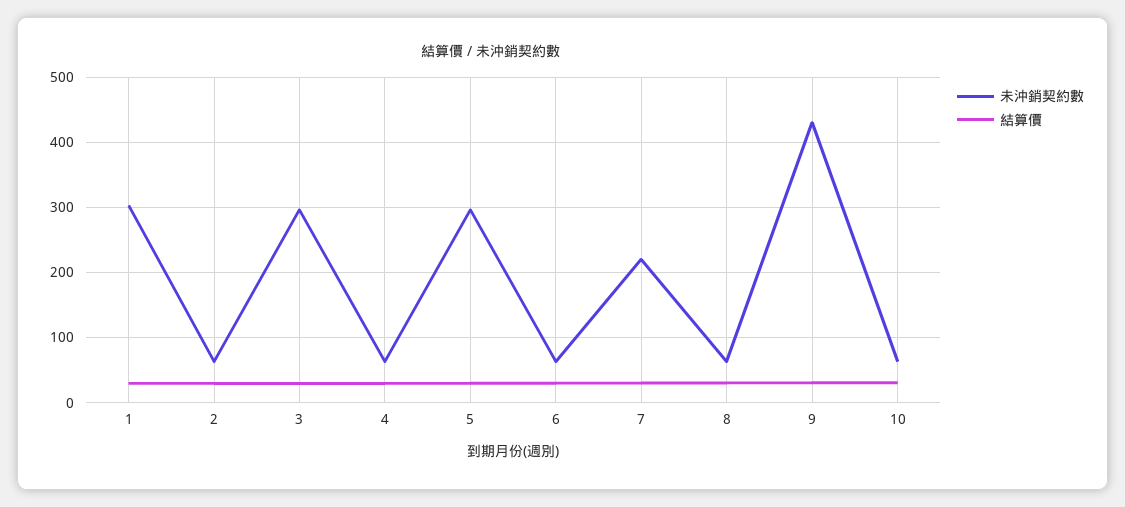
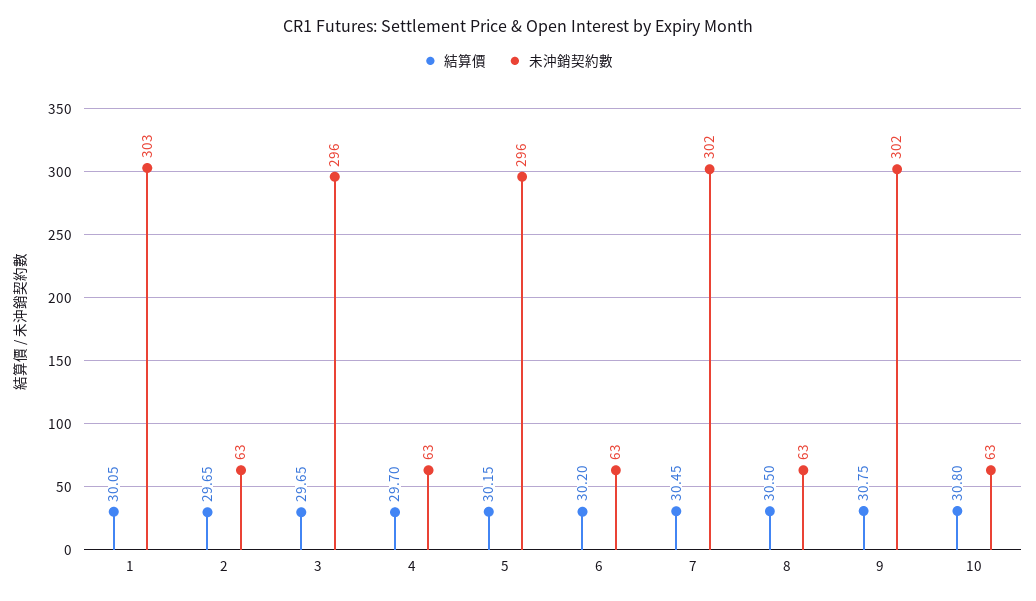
未沖銷契約數, 7: 220 -> 302
未沖銷契約數, 9: 430 -> 302

